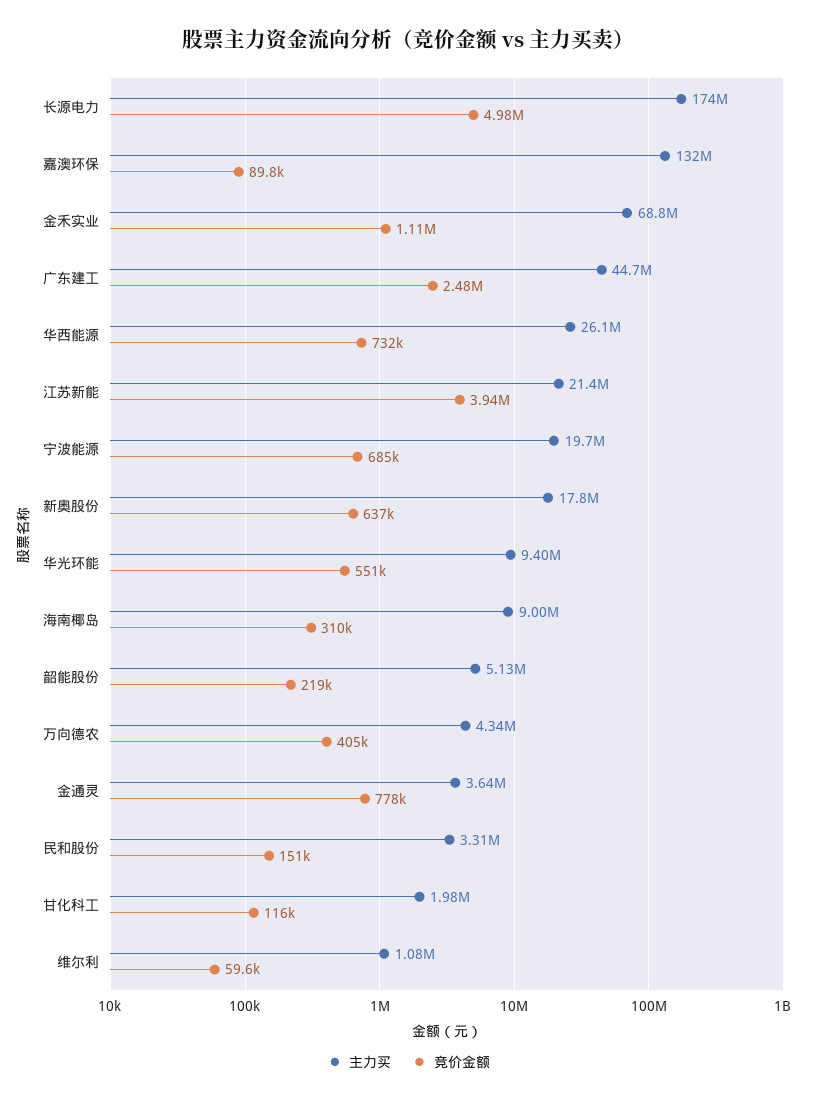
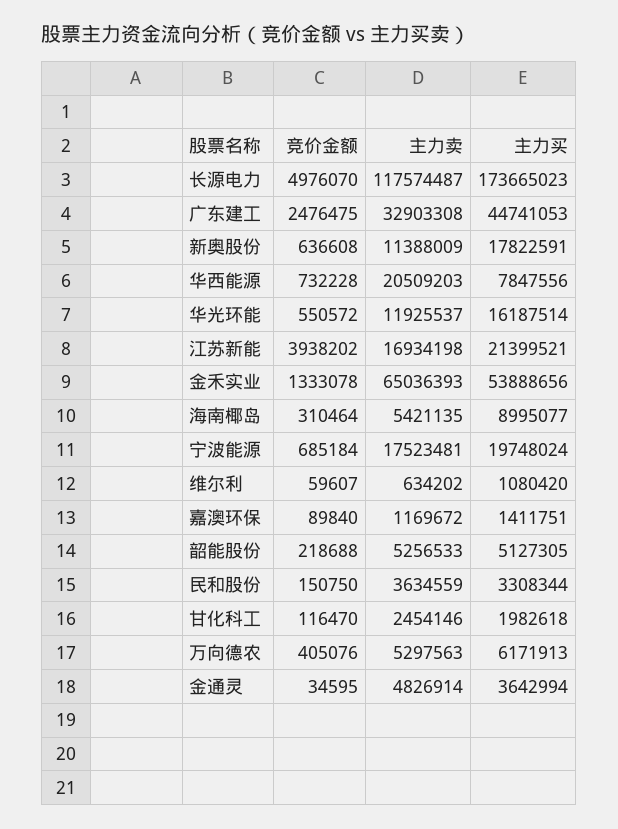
主力买, 嘉澳环保: 132000000 -> 1411751
主力买, 金禾实业: 68800000 -> 53888656
竞价金额, 金禾实业: 1110000 -> 1333078
主力买, 华西能源: 26100000 -> 7847556
主力买, 华光环能: 9400000 -> 16187514
主力买, 万向德农: 4340000 -> 6171913
竞价金额, 金通灵: 778000 -> 34595
主力卖, 长源电力: none -> 117574487
主力卖, 广东建工: none -> 32903308
主力卖, 新奥股份: none -> 11388009
主力卖, 华西能源: none -> 20509203
主力卖, 华光环能: none -> 11925537
主力卖, 江苏新能: none -> 16934198
主力卖, 金禾实业: none -> 65036393
主力卖, 海南椰岛: none -> 5421135
主力卖, 宁波能源: none -> 17523481
主力卖, 维尔利: none -> 634202
主力卖, 嘉澳环保: none -> 1169672
主力卖, 韶能股份: none -> 5256533
主力卖, 民和股份: none -> 3634559
主力卖, 甘化科工: none -> 2454146
主力卖, 万向德农: none -> 5297563
主力卖, 金通灵: none -> 4826914

